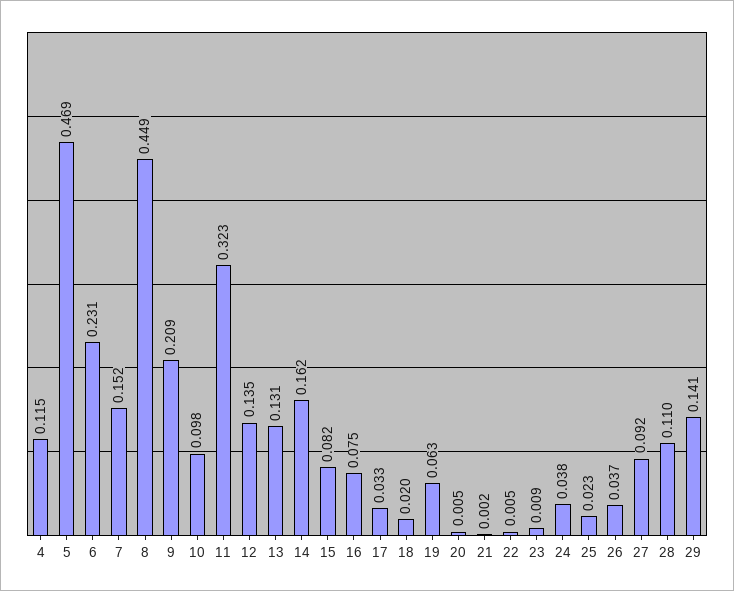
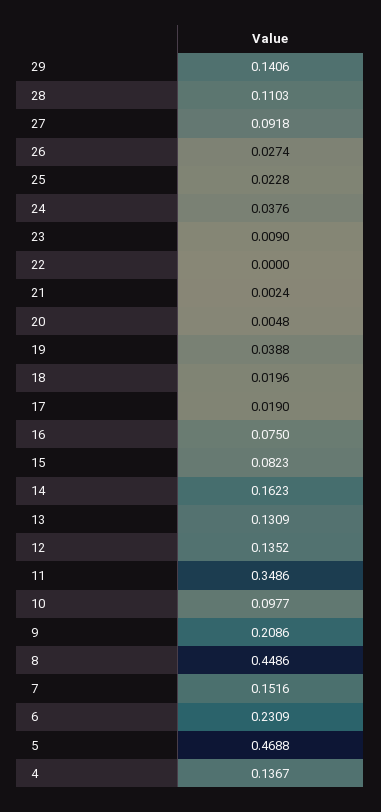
4: 0.115 -> 0.1367
11: 0.323 -> 0.3486
17: 0.033 -> 0.019
19: 0.063 -> 0.0388
22: 0.005 -> 0
26: 0.037 -> 0.0274

